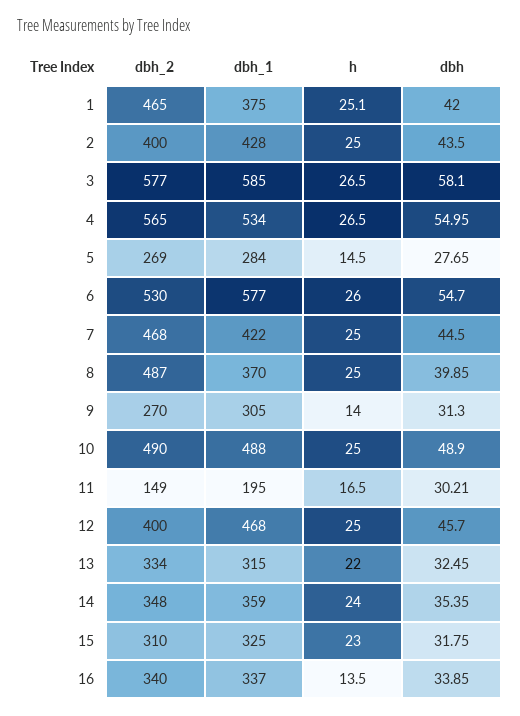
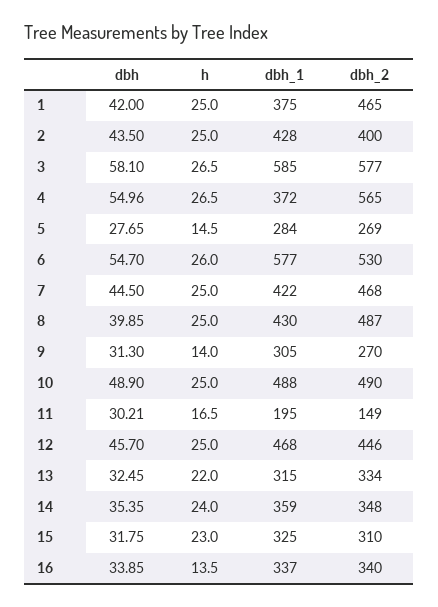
h, 1: 25.1 -> 25
dbh_1, 4: 534 -> 372
dbh, 4: 54.95 -> 54.96
dbh_1, 8: 370 -> 430
dbh_2, 12: 400 -> 446

